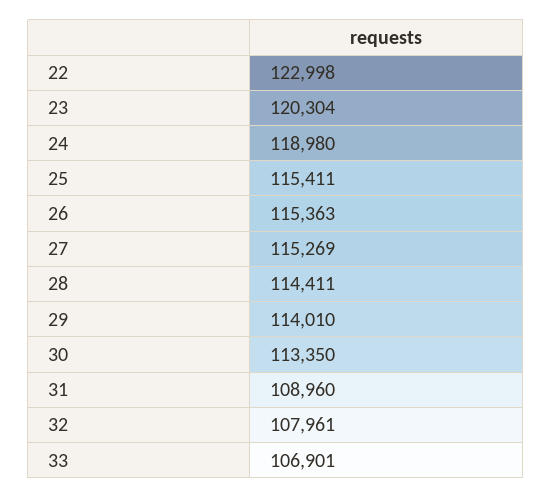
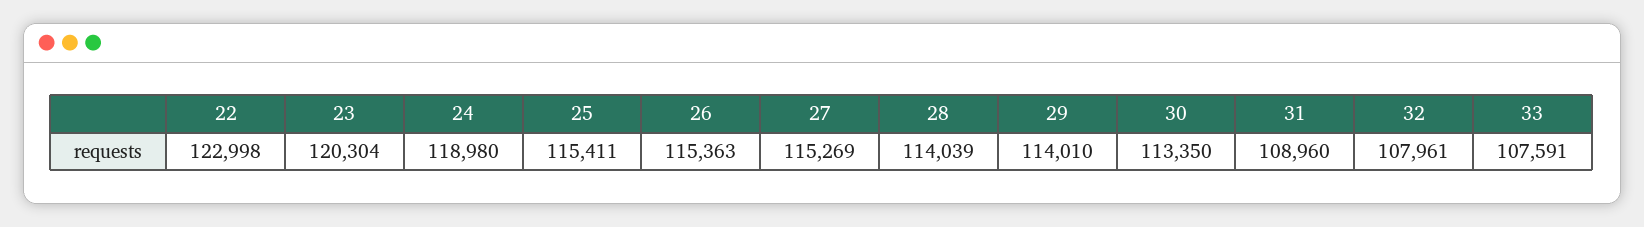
28: 114411 -> 114039
33: 106901 -> 107591

